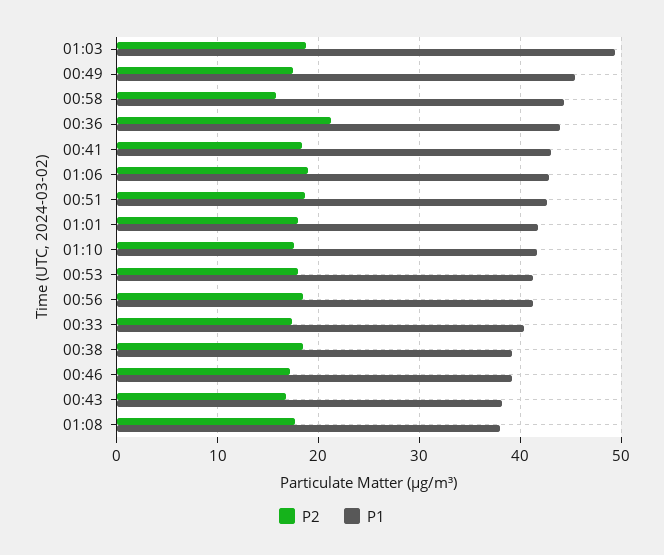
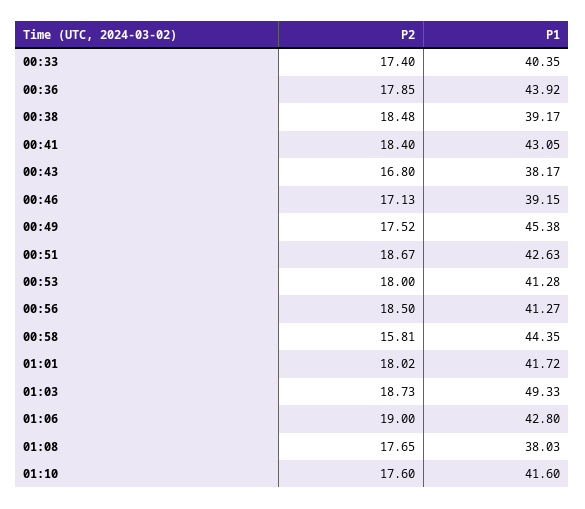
P2, 00:36: 21 -> 17.85

